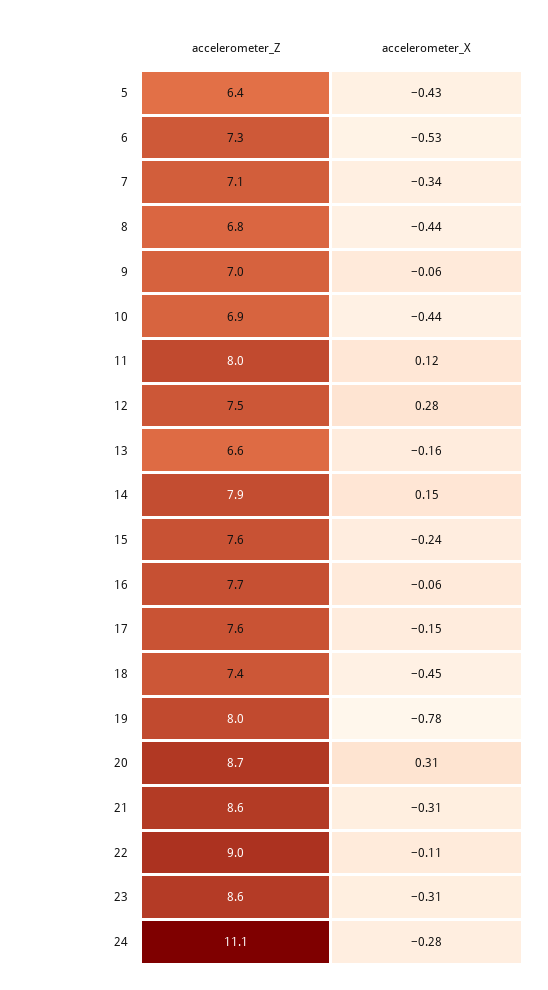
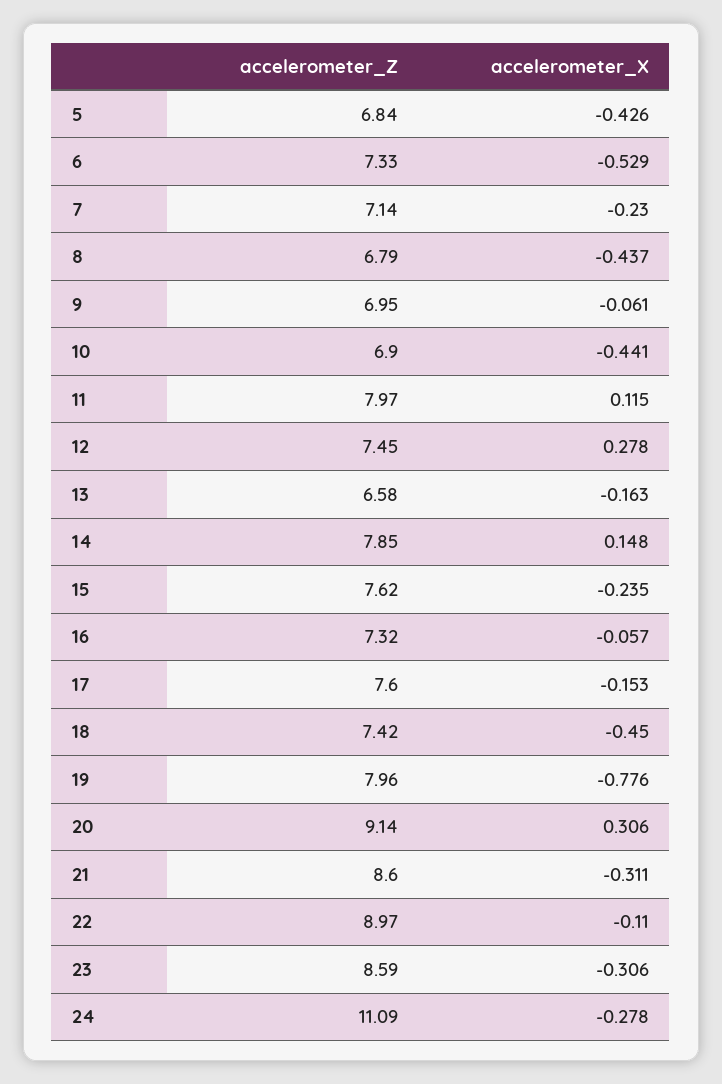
accelerometer_Z, 5: 6.4 -> 6.84
accelerometer_X, 7: -0.34 -> -0.23
accelerometer_Z, 16: 7.7 -> 7.32
accelerometer_Z, 20: 8.7 -> 9.14

